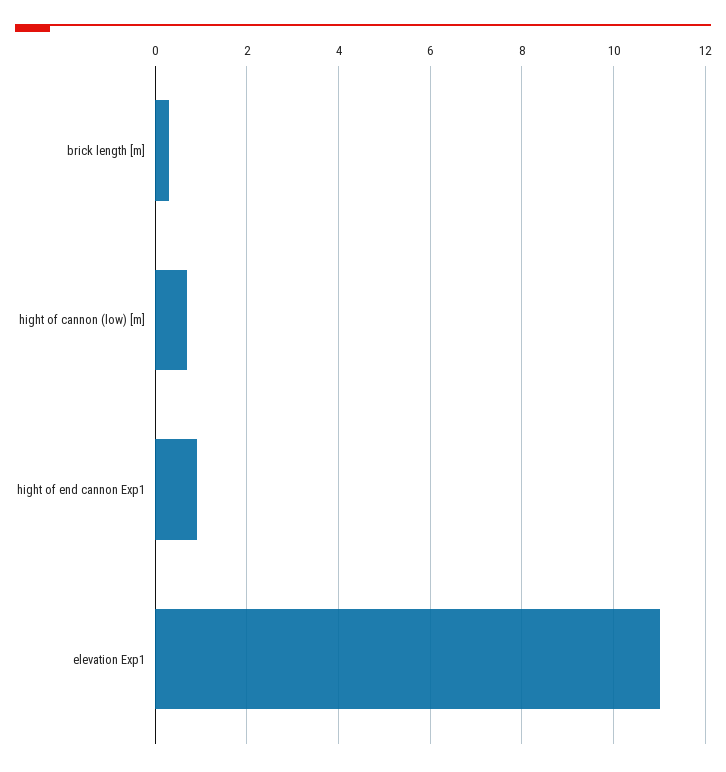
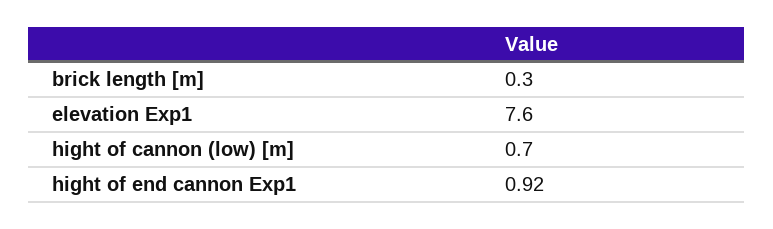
elevation Exp1: 11 -> 7.6

